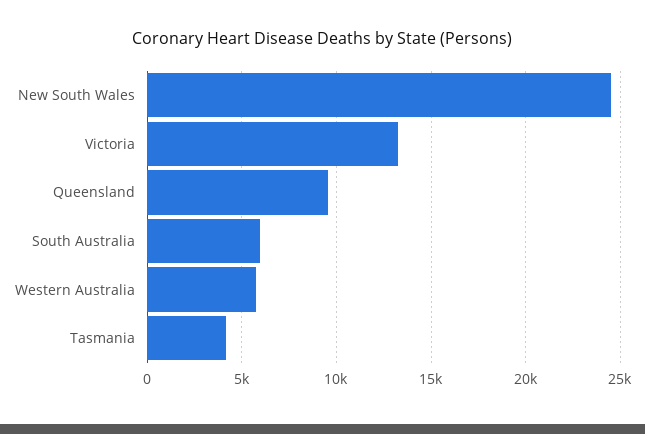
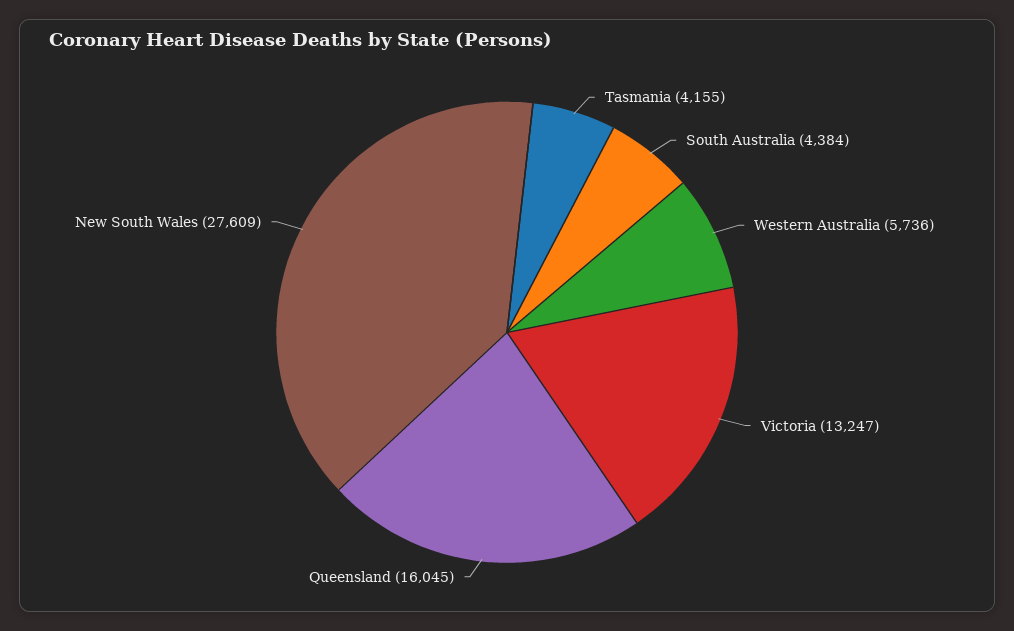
New South Wales: 24500 -> 27609
Queensland: 9500 -> 16045
South Australia: 6000 -> 4384

